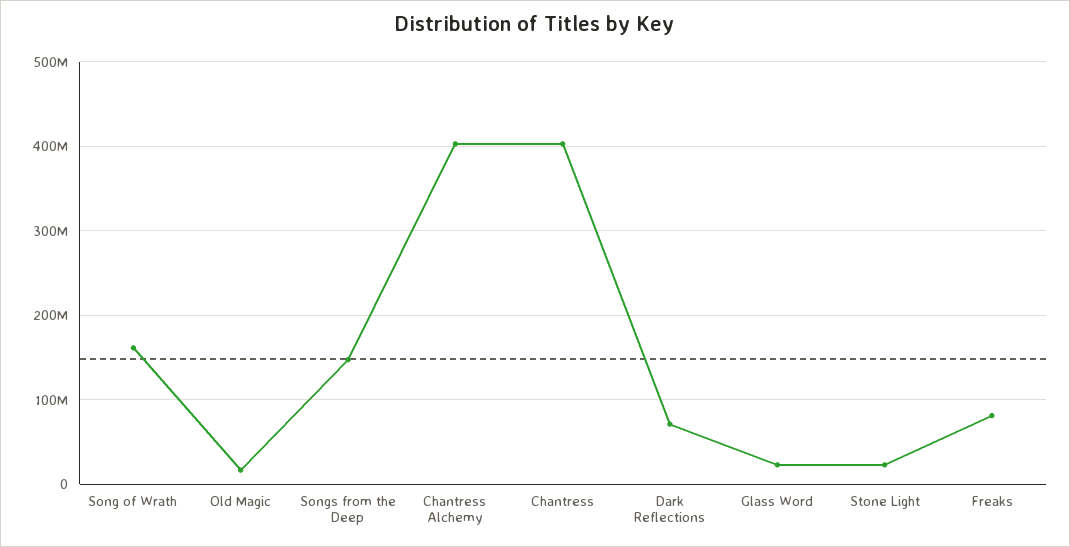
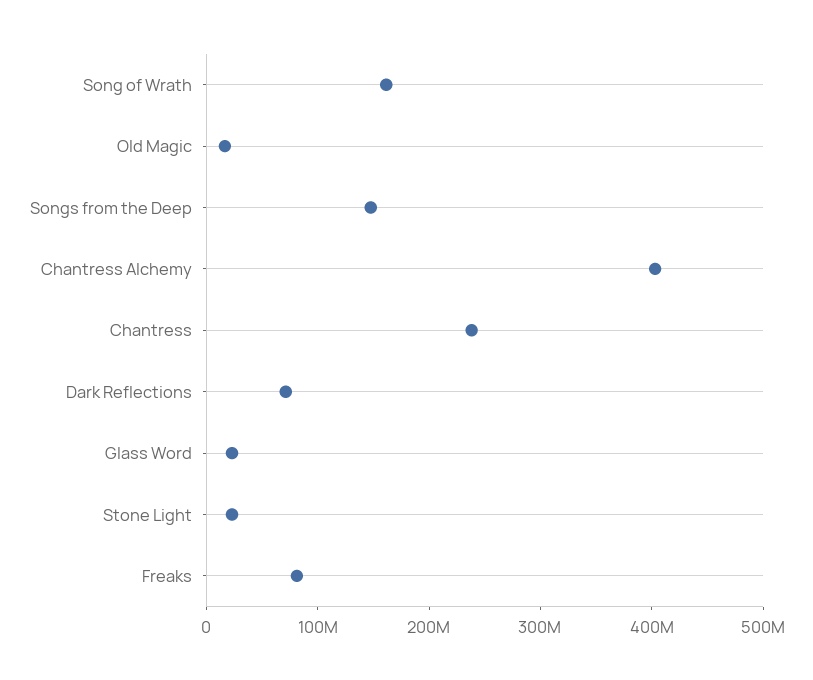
Chantress: 400000000 -> 240000000

